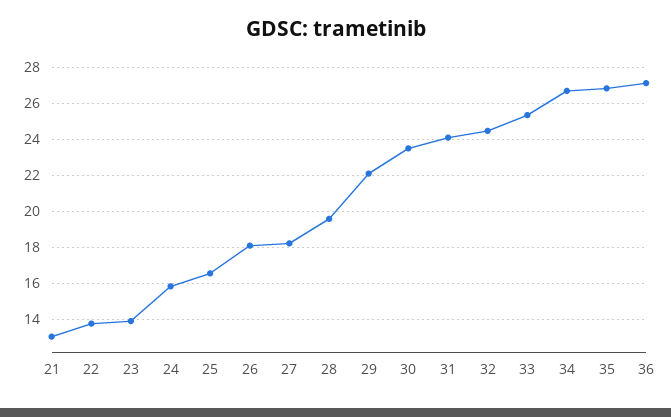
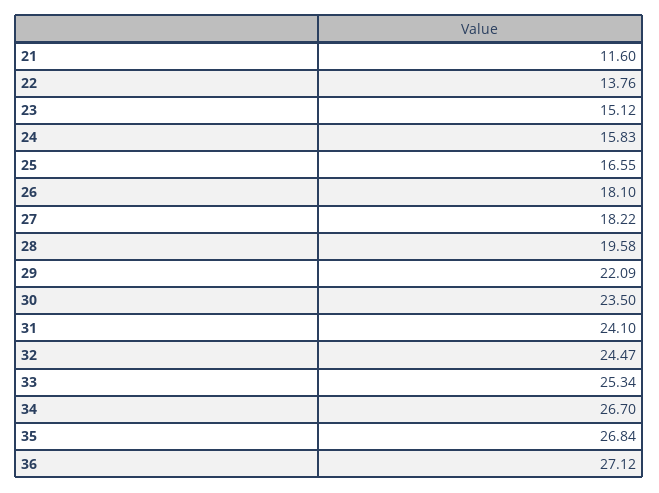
21: 13 -> 11.6
23: 14 -> 15.12

